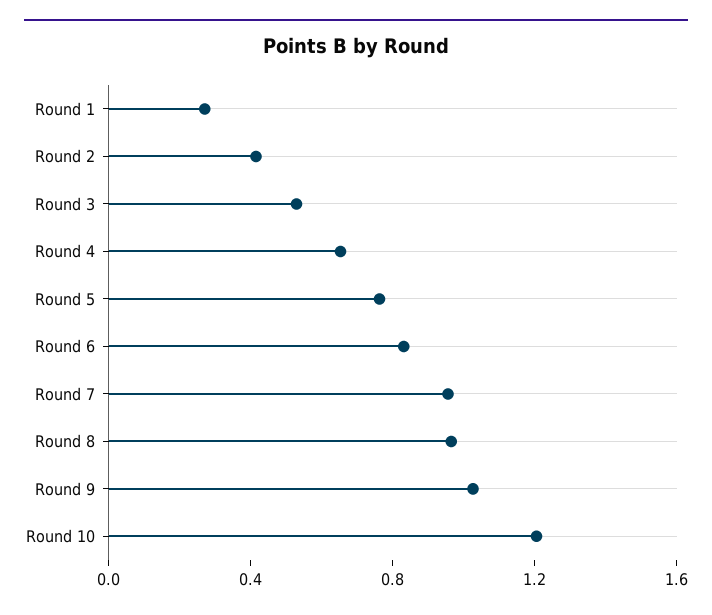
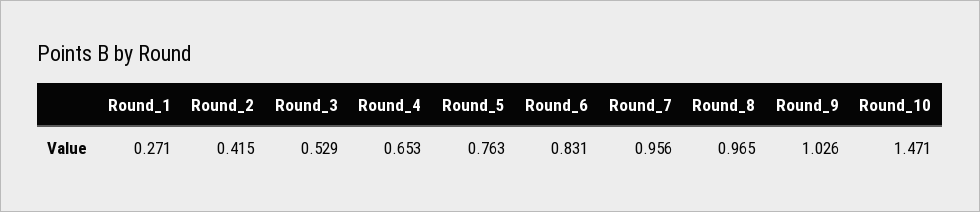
Round 10: 1.2 -> 1.471

